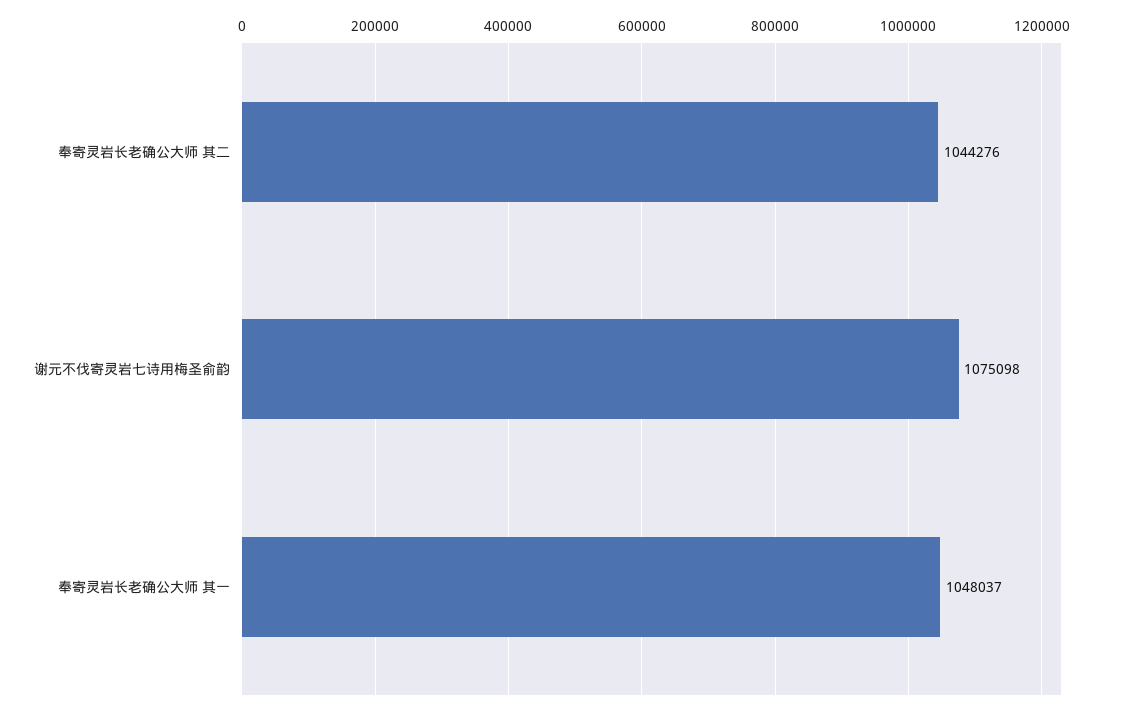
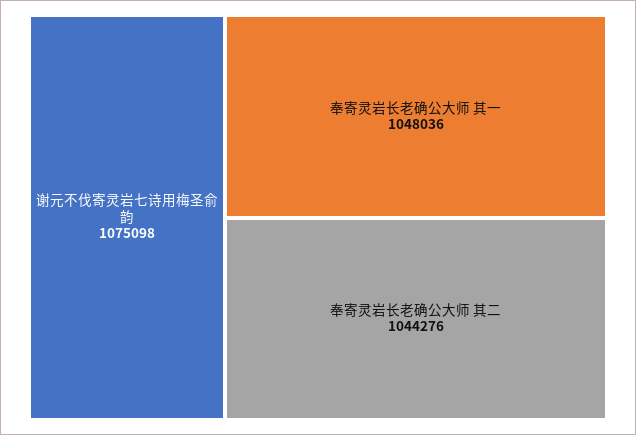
奉寄灵岩长老确公大师 其一: 1048037 -> 1048036

